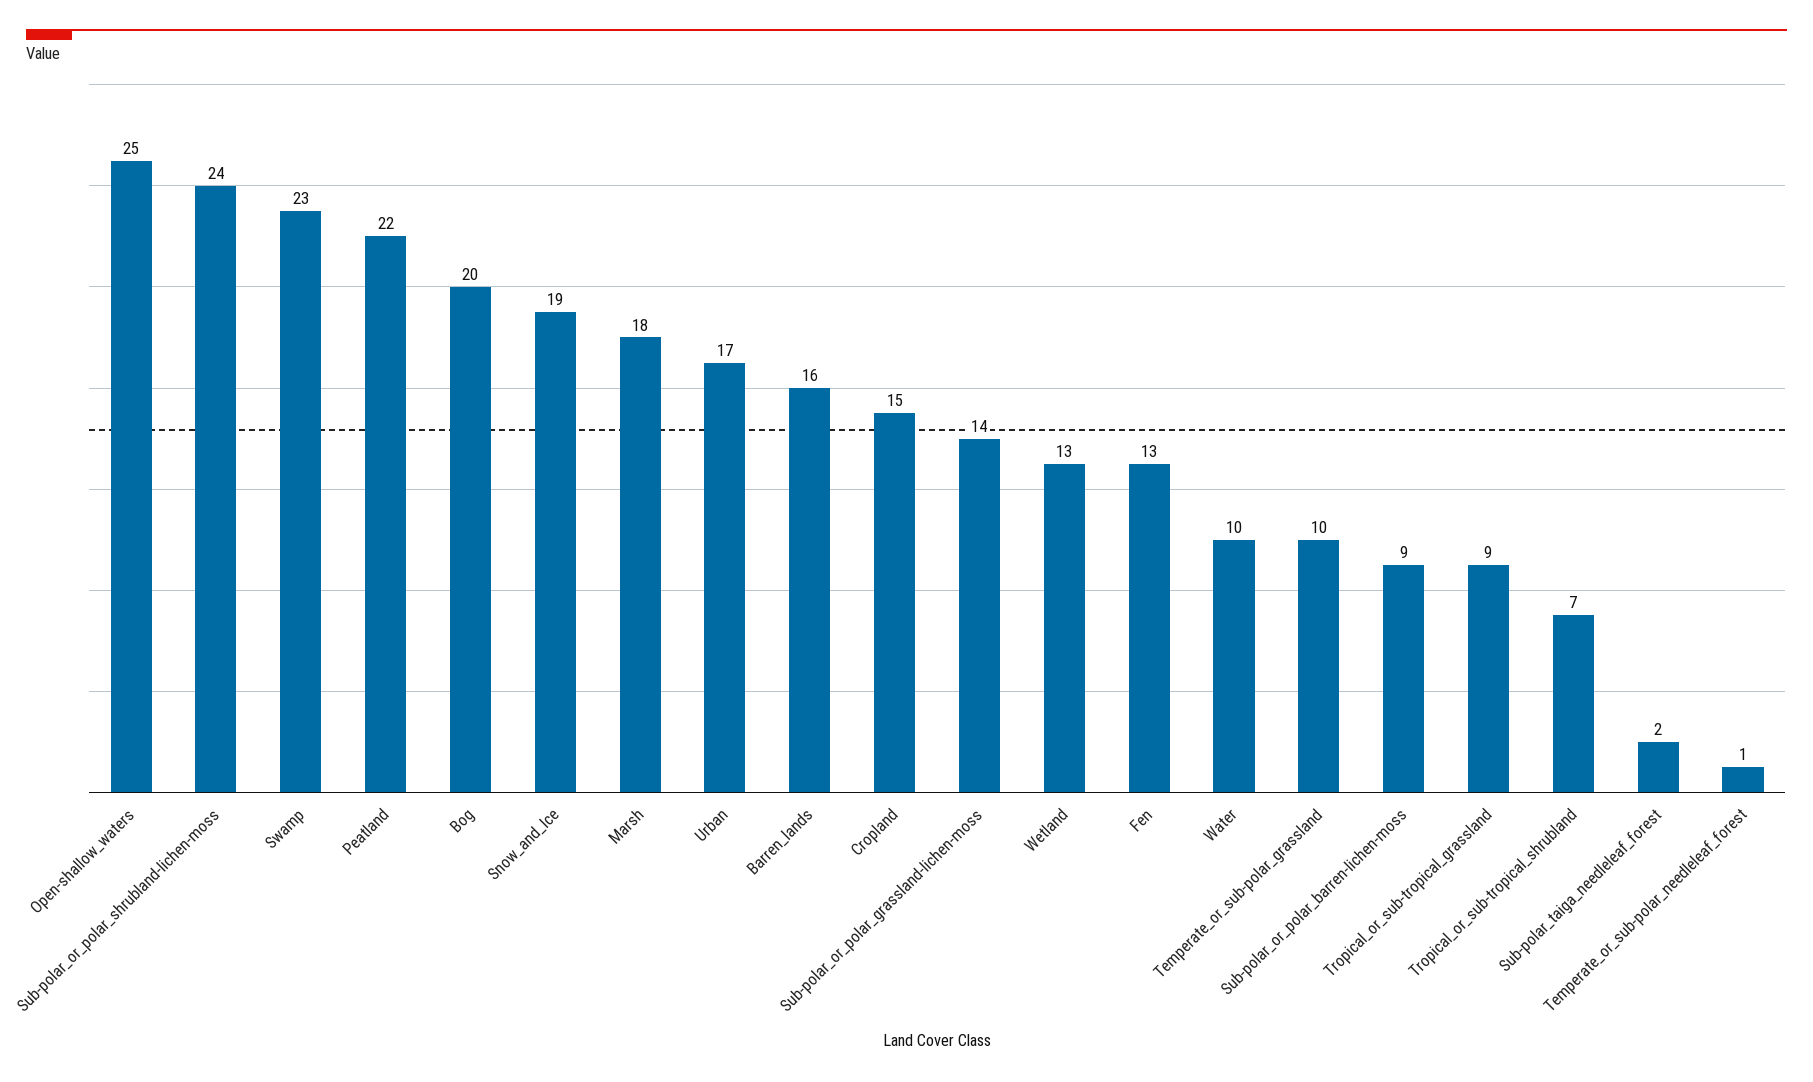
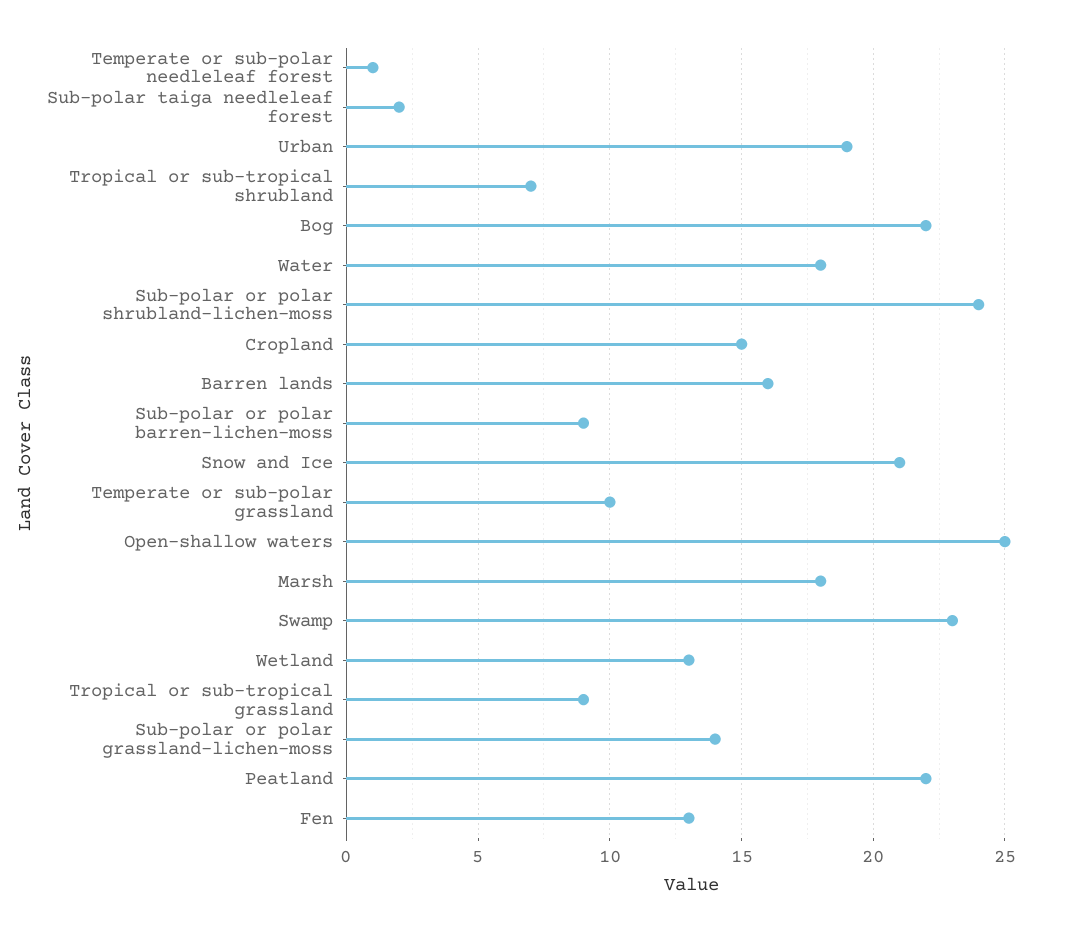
Bog: 20 -> 22
Snow_and_Ice: 19 -> 21
Urban: 17 -> 19
Water: 10 -> 18

